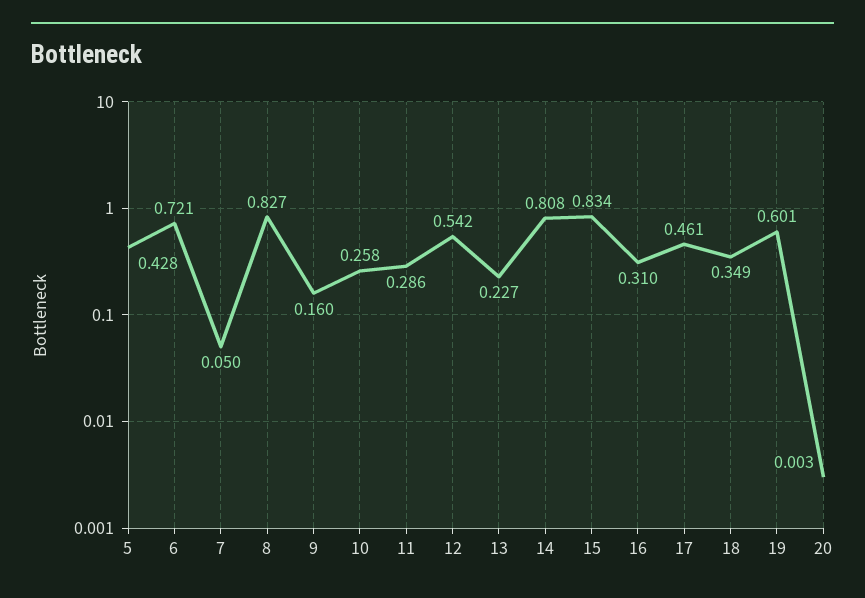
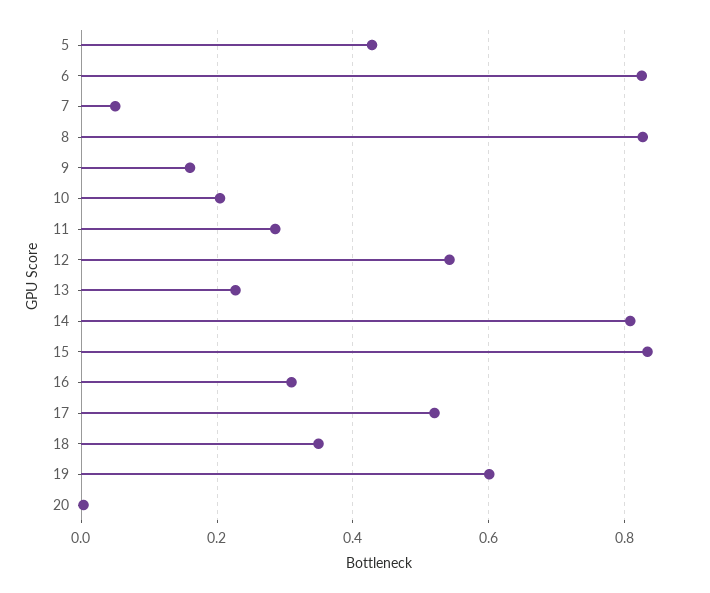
6: 0.721 -> 0.82
10: 0.258 -> 0.2
17: 0.461 -> 0.52

